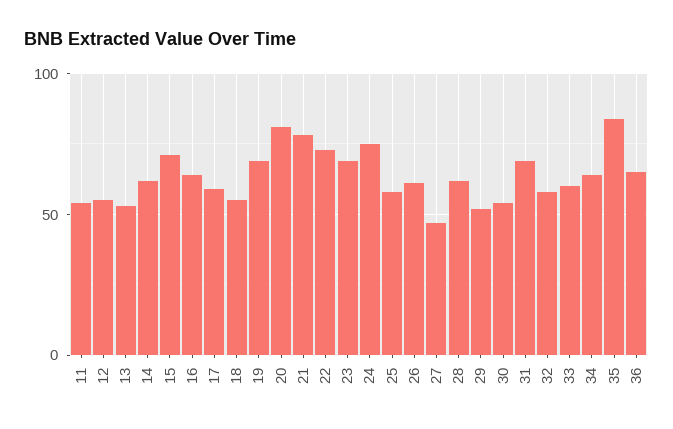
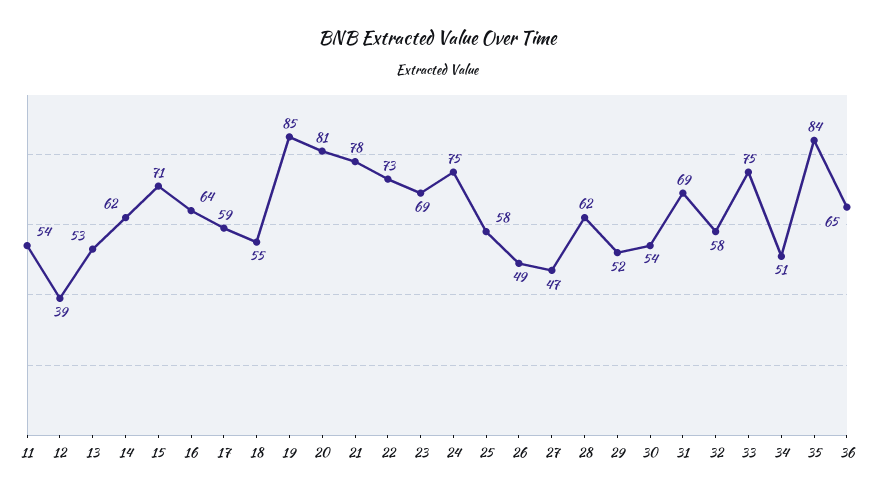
12: 55 -> 39
19: 70 -> 85
26: 60 -> 49
33: 60 -> 75
34: 65 -> 51

